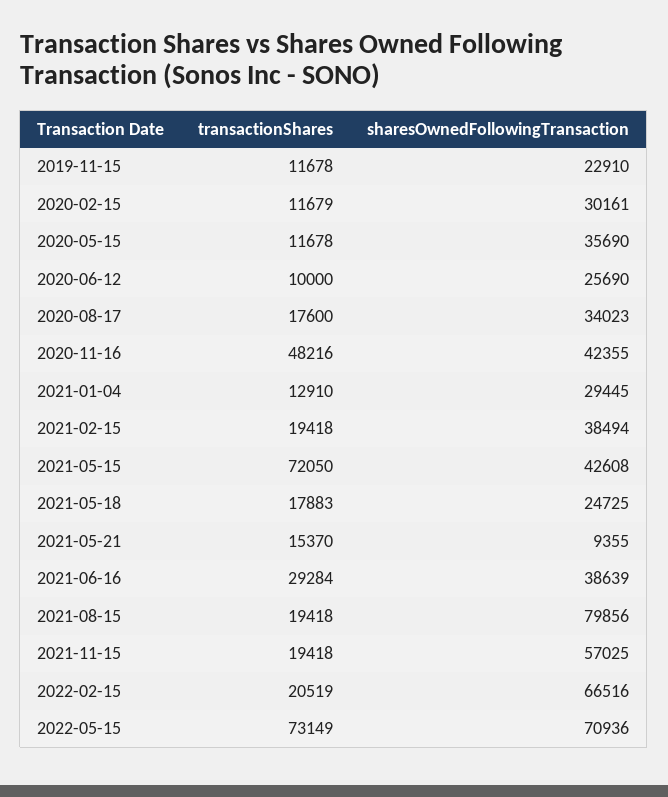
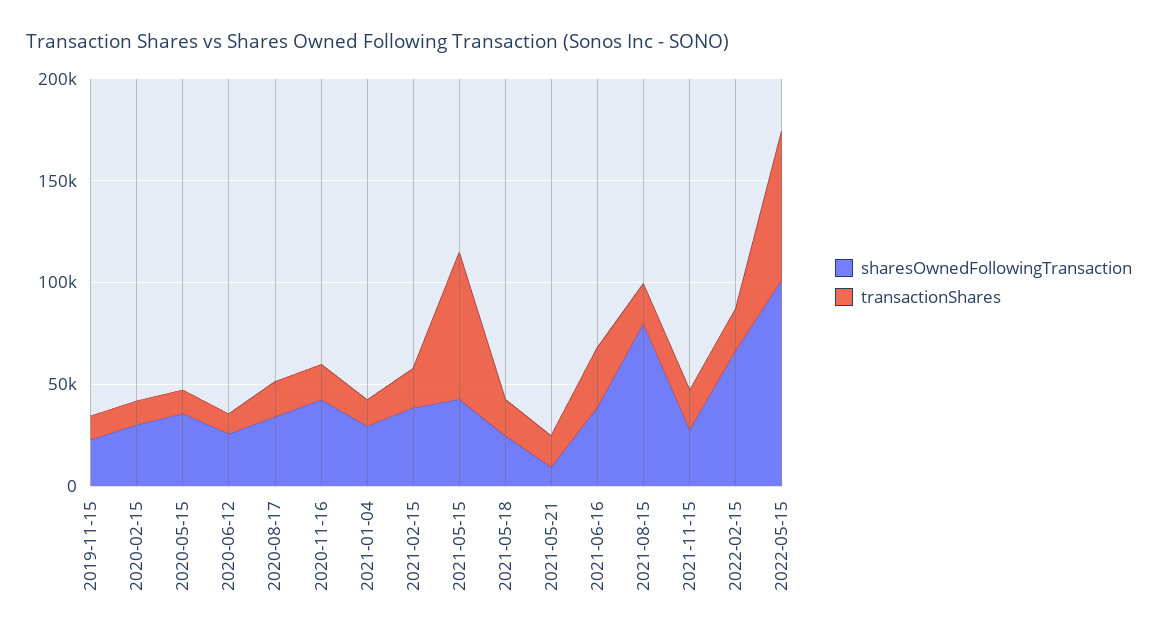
transactionShares, 2020-11-16: 48216 -> 20000
sharesOwnedFollowingTransaction, 2021-11-15: 57025 -> 30000
sharesOwnedFollowingTransaction, 2022-05-15: 70936 -> 100000

